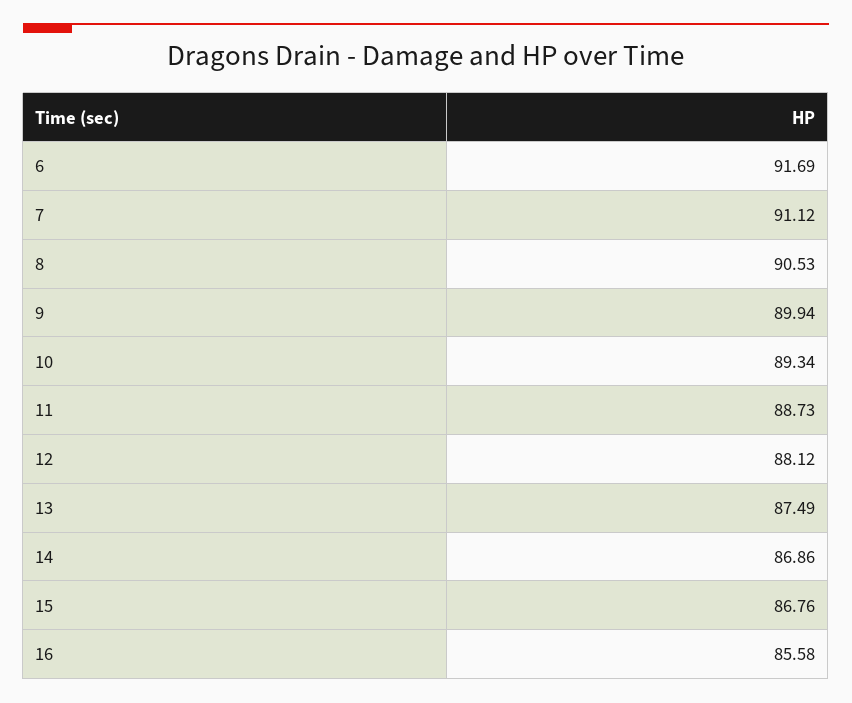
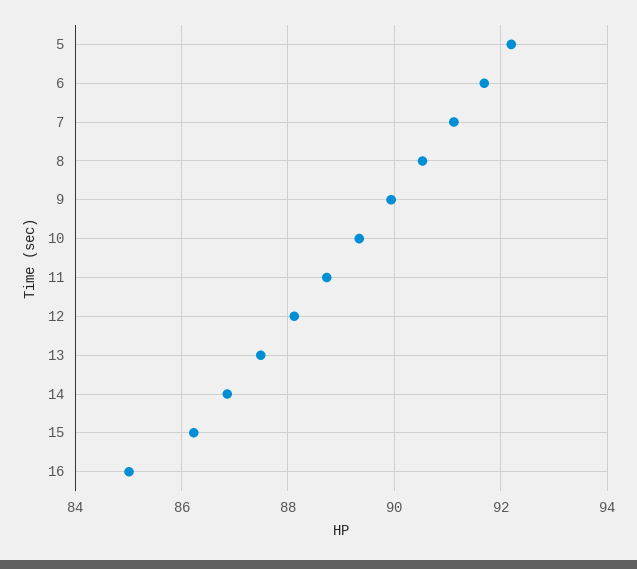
15: 86.76 -> 86.2
16: 85.58 -> 85
5: none -> 92.2

